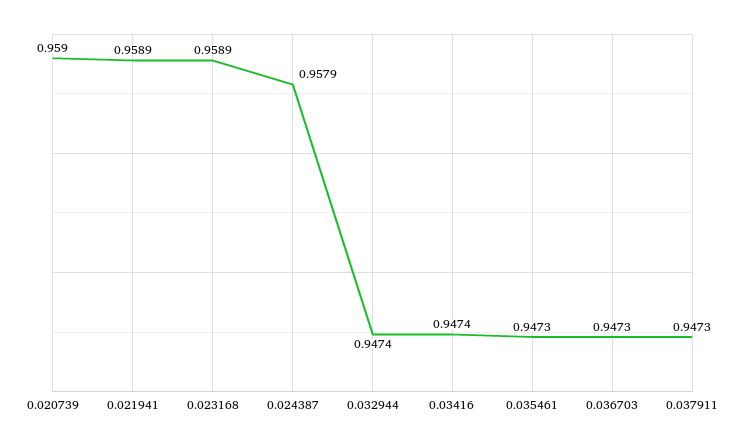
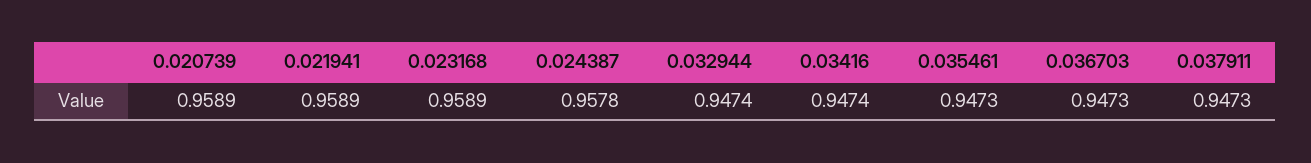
0.020739: 0.959 -> 0.9589
0.024387: 0.9579 -> 0.9578

